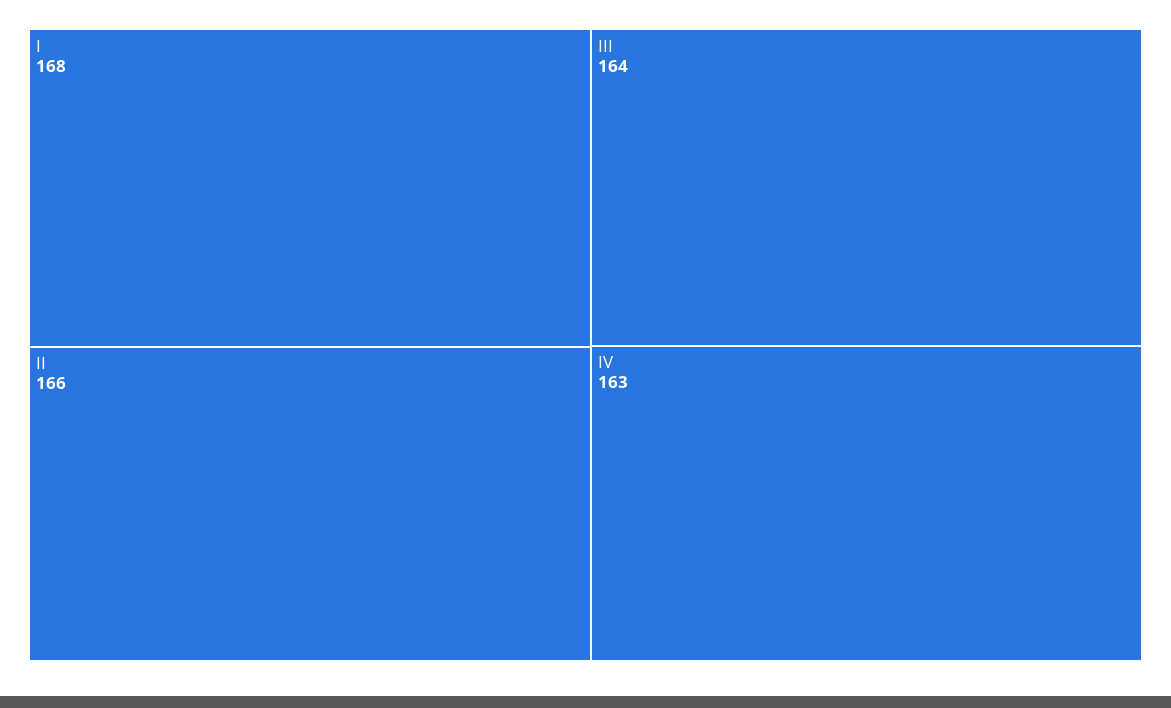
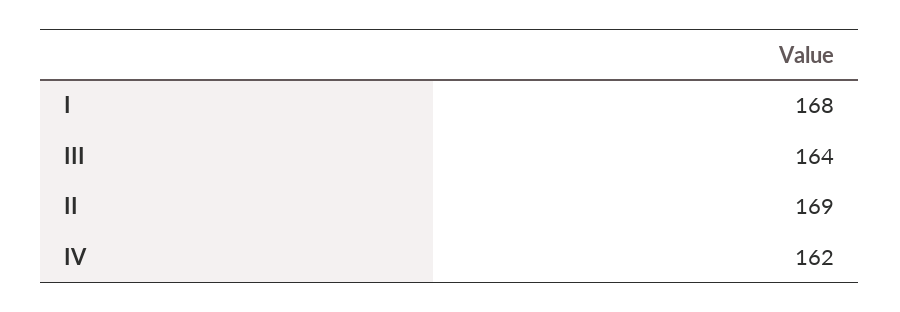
II: 166 -> 169
IV: 163 -> 162

